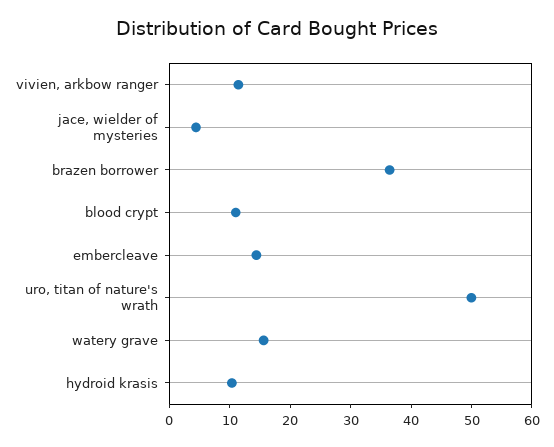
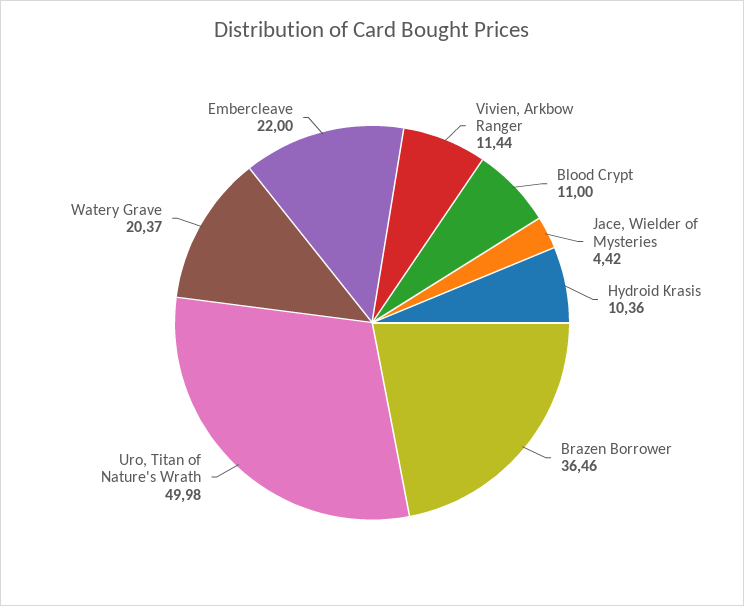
embercleave: 14 -> 22
watery grave: 16 -> 20.37

